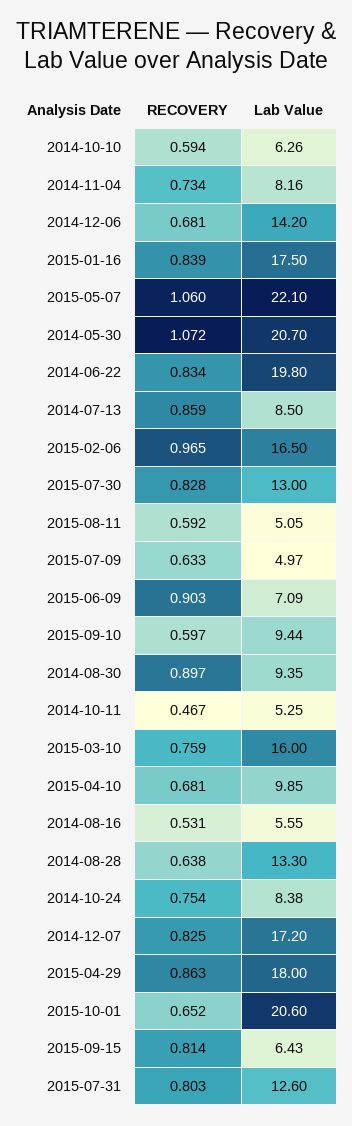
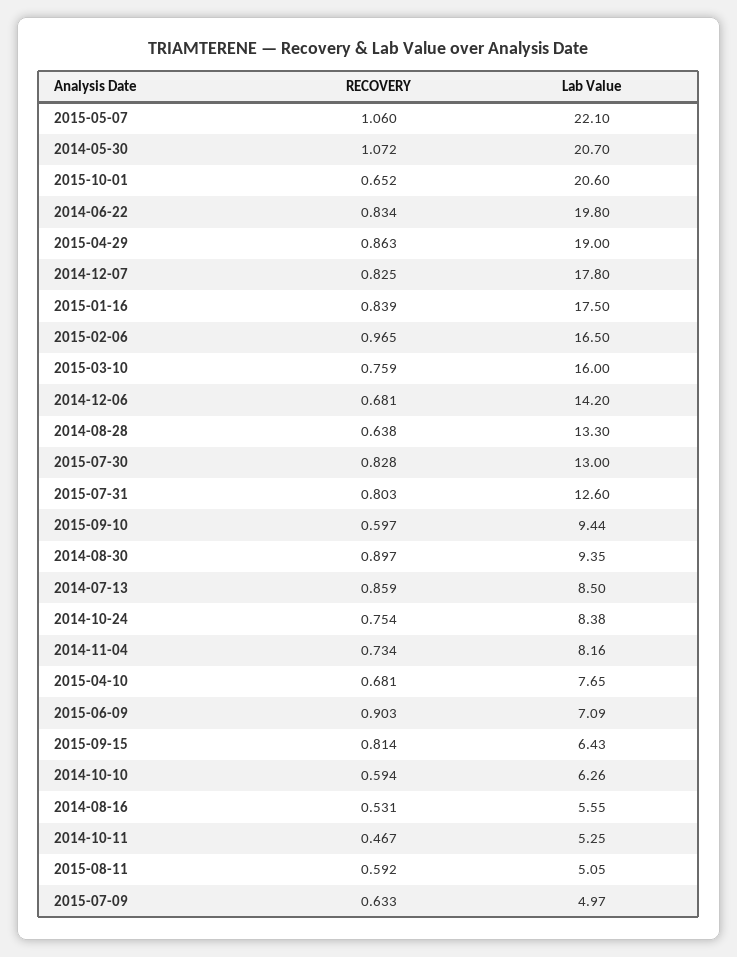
Lab Value, 2015-04-10: 9.85 -> 7.65
Lab Value, 2014-12-07: 17.2 -> 17.8
Lab Value, 2015-04-29: 18 -> 19

